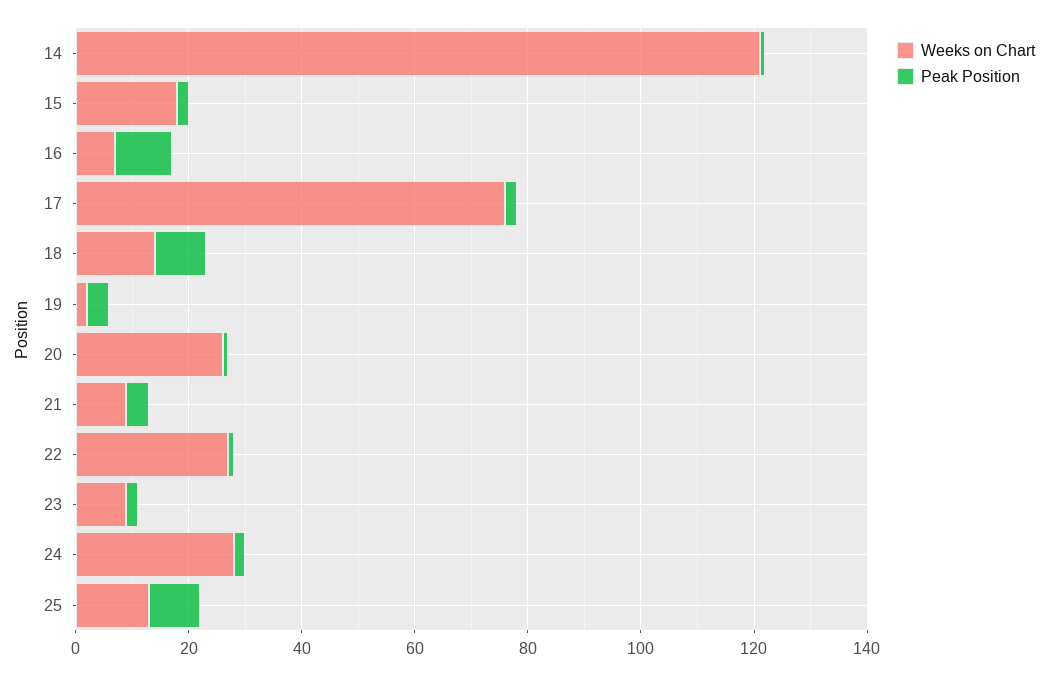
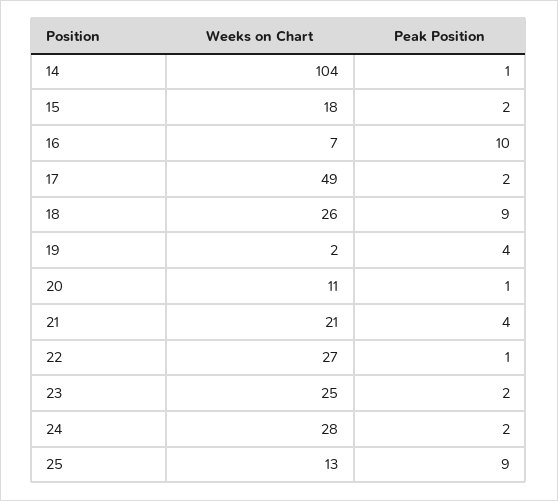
Weeks on Chart, 14: 120 -> 104
Weeks on Chart, 17: 75 -> 49
Weeks on Chart, 18: 15 -> 26
Weeks on Chart, 20: 25 -> 11
Weeks on Chart, 21: 10 -> 21
Weeks on Chart, 23: 10 -> 25

